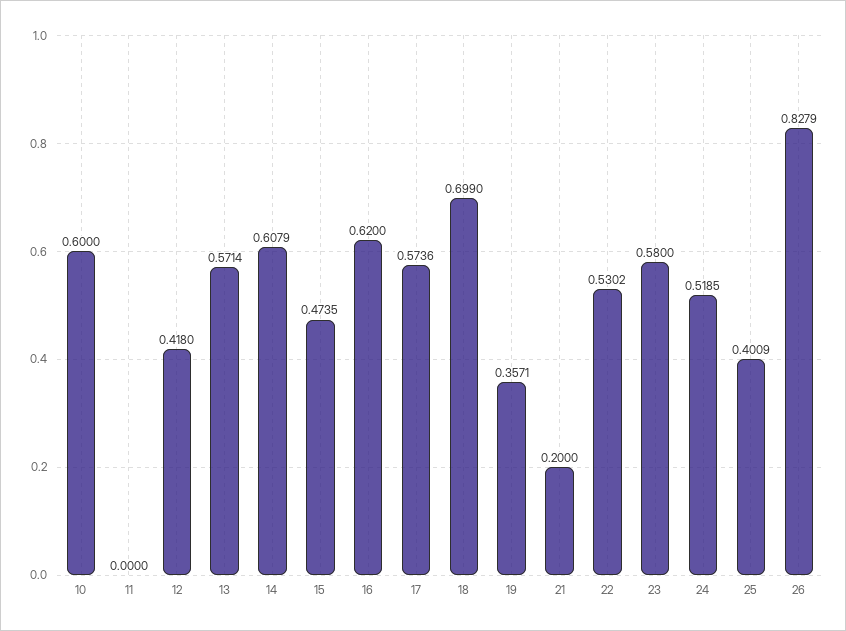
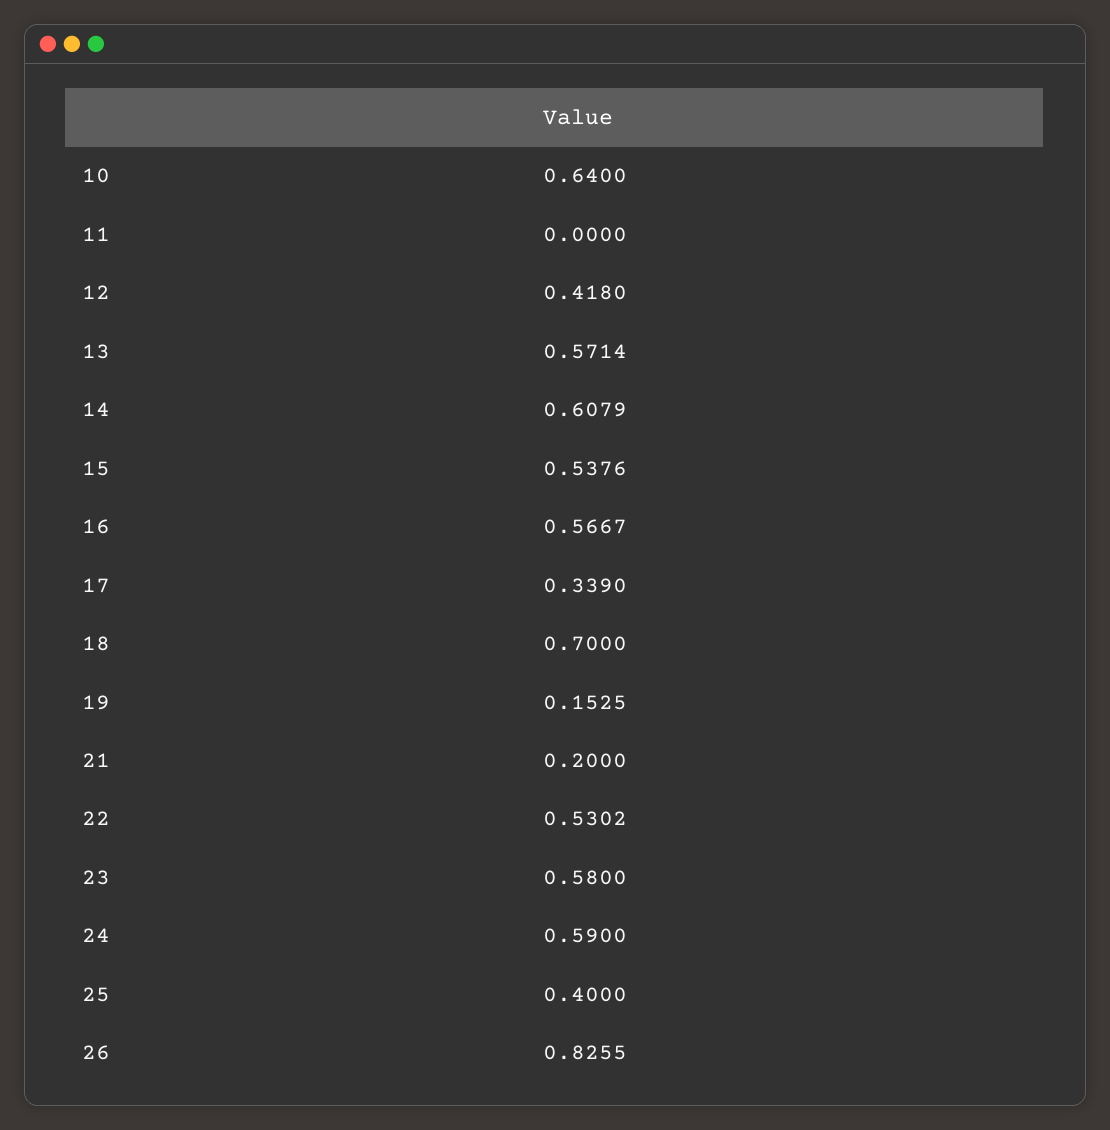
10: 0.6 -> 0.64
15: 0.4735 -> 0.5376
16: 0.62 -> 0.5667
17: 0.5736 -> 0.339
18: 0.699 -> 0.7
19: 0.3571 -> 0.1525
24: 0.5185 -> 0.59
25: 0.4009 -> 0.4
26: 0.8279 -> 0.8255

